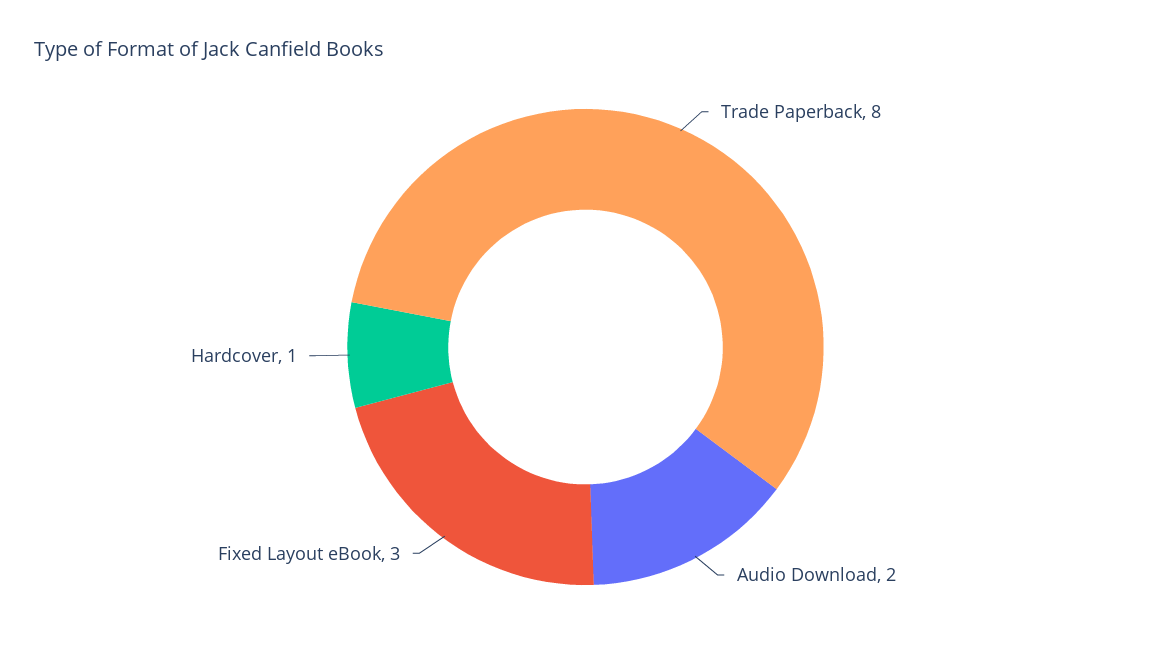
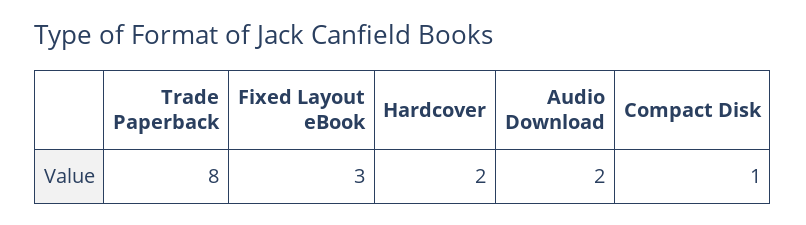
Hardcover: 1 -> 2
Compact Disk: none -> 1

